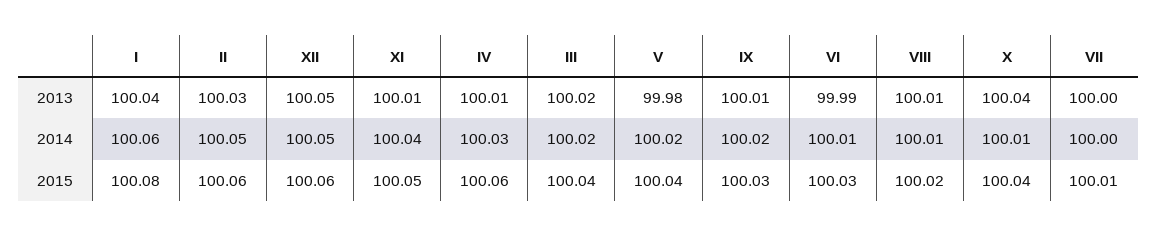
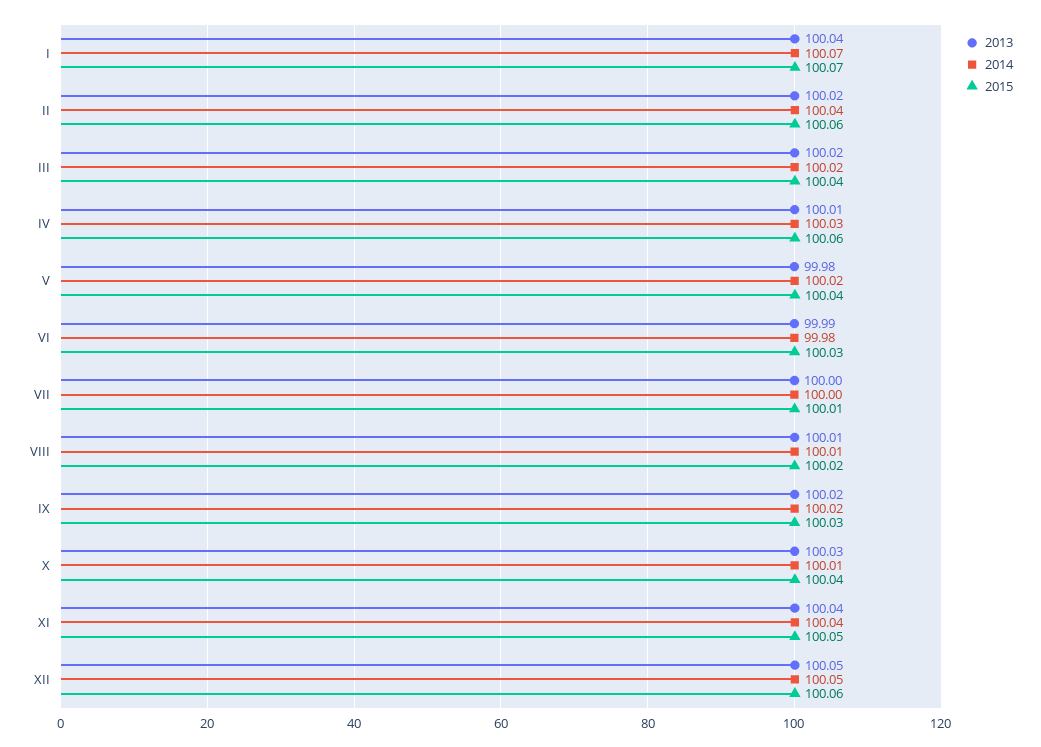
2013, II: 100.03 -> 100.02
2013, XI: 100.01 -> 100.04
2013, IX: 100.01 -> 100.02
2013, X: 100.04 -> 100.03
2014, I: 100.06 -> 100.07
2014, II: 100.05 -> 100.04
2014, VI: 100.01 -> 99.98
2015, I: 100.08 -> 100.07

